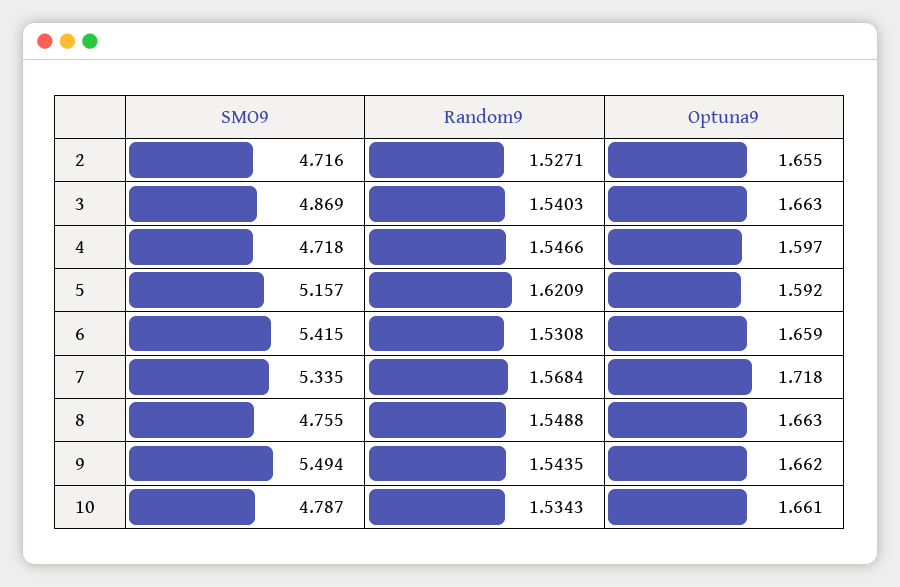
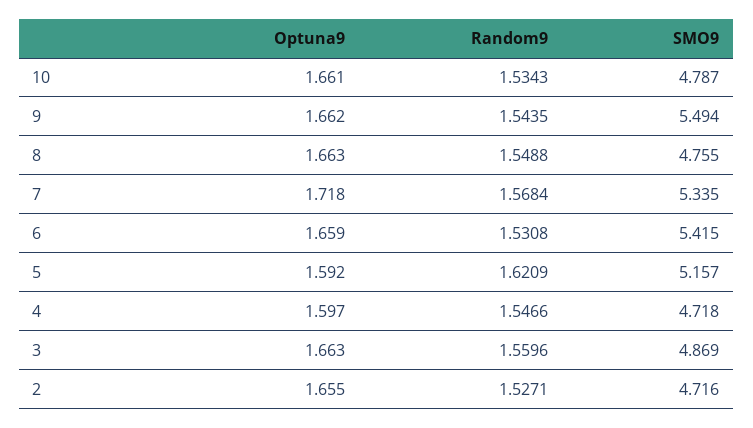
Random9, 3: 1.5403 -> 1.5596

